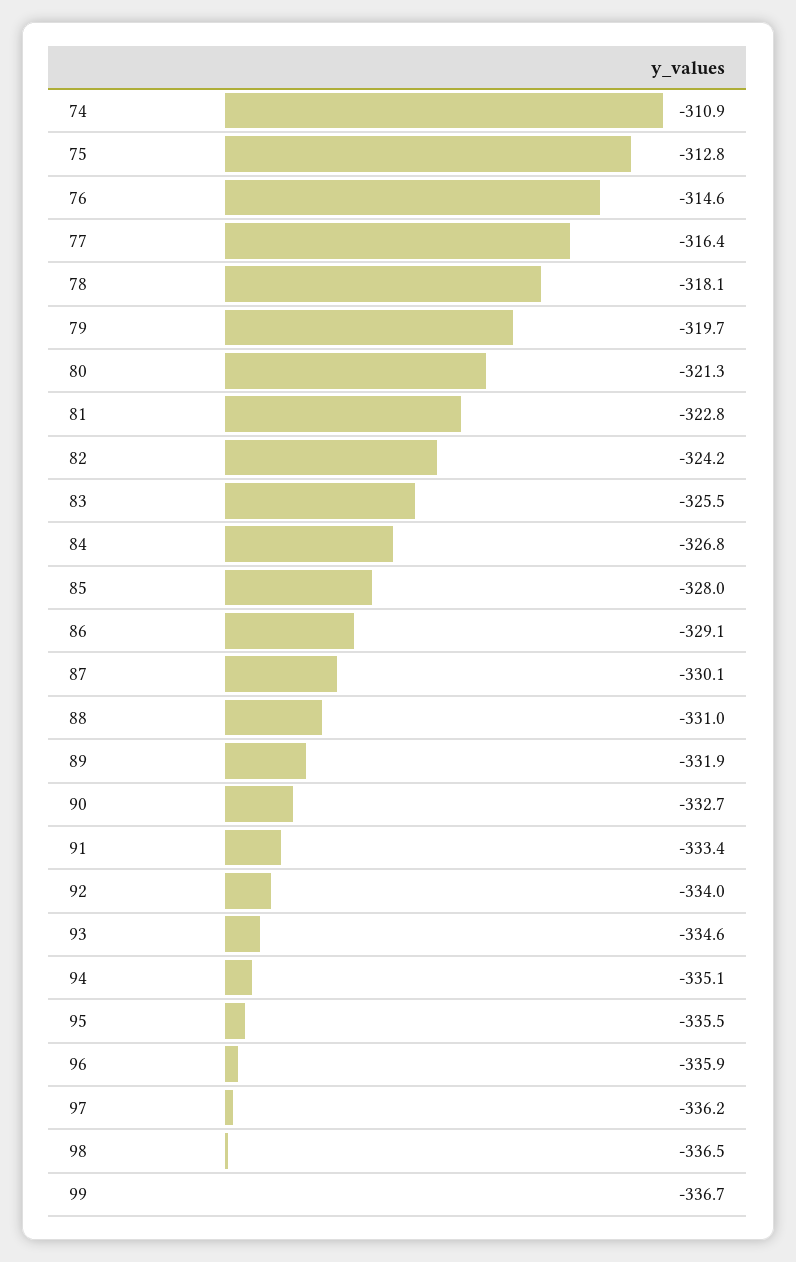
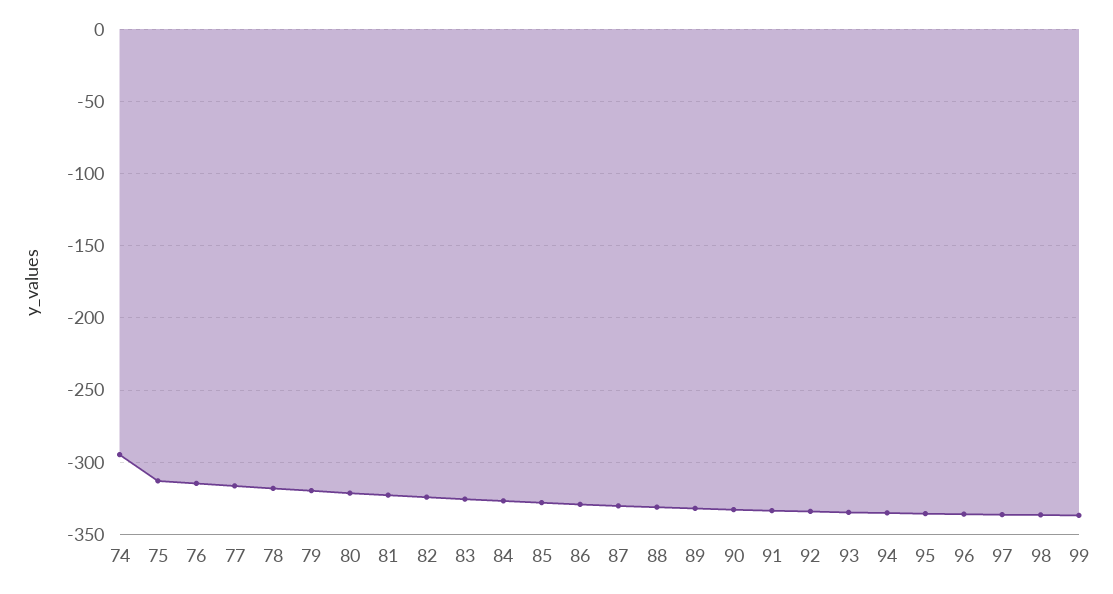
74: -310.9 -> -295

